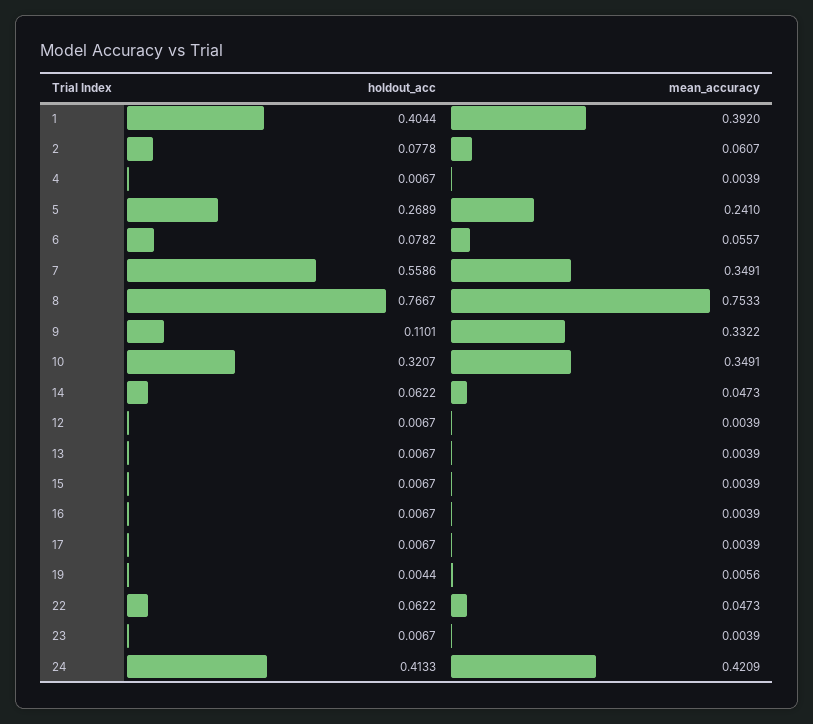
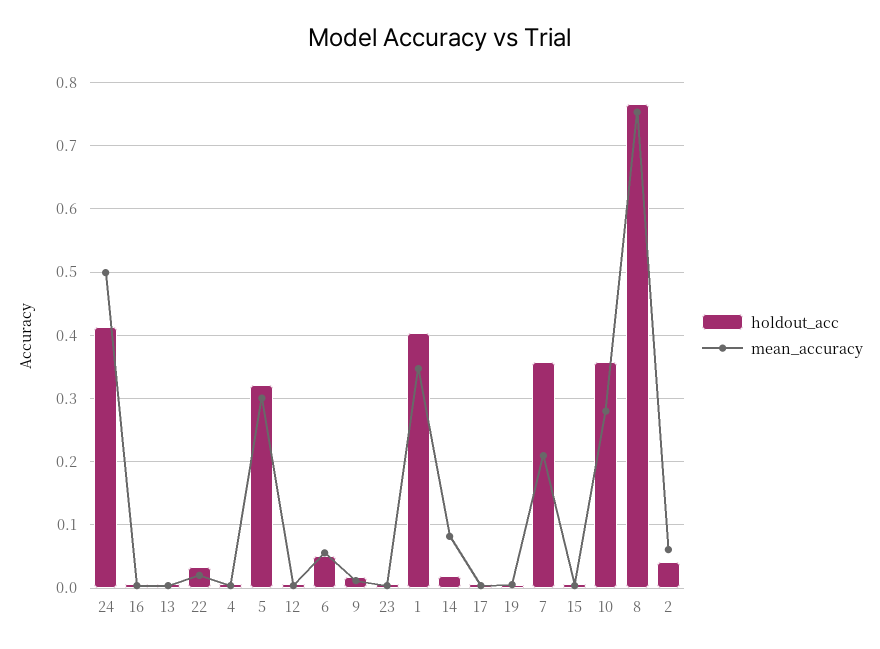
mean_accuracy, 1: 0.392 -> 0.35
holdout_acc, 2: 0.0778 -> 0.04
holdout_acc, 5: 0.2689 -> 0.32
mean_accuracy, 5: 0.241 -> 0.3
holdout_acc, 6: 0.0782 -> 0.05
holdout_acc, 7: 0.5586 -> 0.36
mean_accuracy, 7: 0.3491 -> 0.21
holdout_acc, 9: 0.1101 -> 0.02
mean_accuracy, 9: 0.3322 -> 0.01
holdout_acc, 10: 0.3207 -> 0.36
mean_accuracy, 10: 0.3491 -> 0.28
holdout_acc, 14: 0.0622 -> 0.02
mean_accuracy, 14: 0.0473 -> 0.08
holdout_acc, 22: 0.0622 -> 0.03
mean_accuracy, 22: 0.0473 -> 0.02
mean_accuracy, 24: 0.4209 -> 0.5

